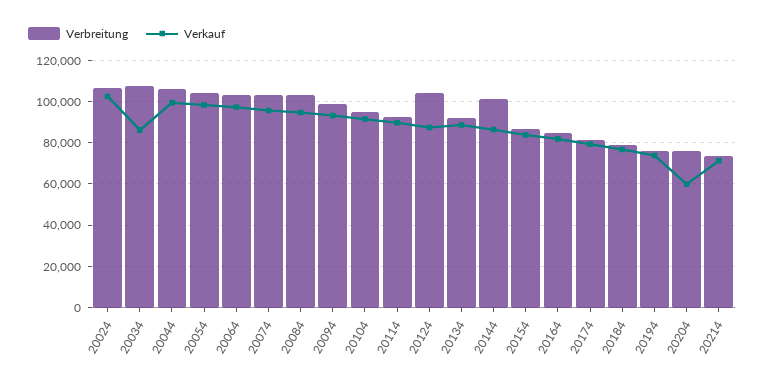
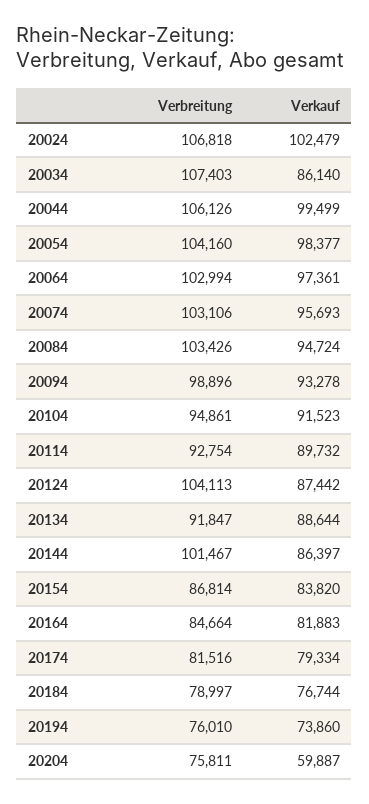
Verbreitung, 20214: 75000 -> none
Verkauf, 20214: 70000 -> none

